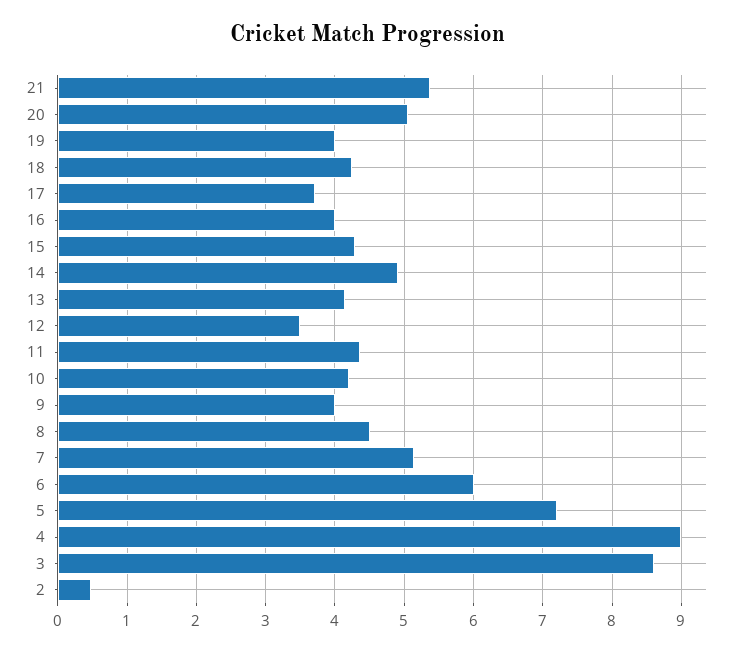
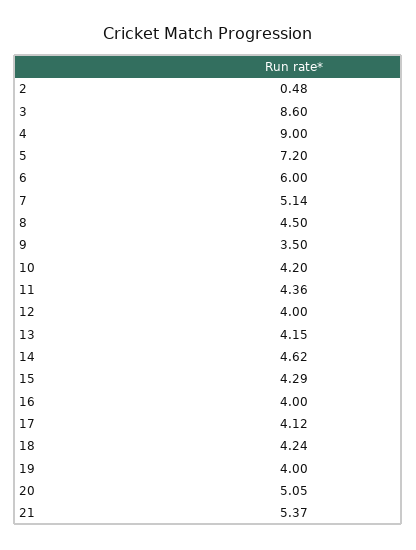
17: 3.7 -> 4.12
14: 4.9 -> 4.62
12: 3.5 -> 4
9: 4 -> 3.5

